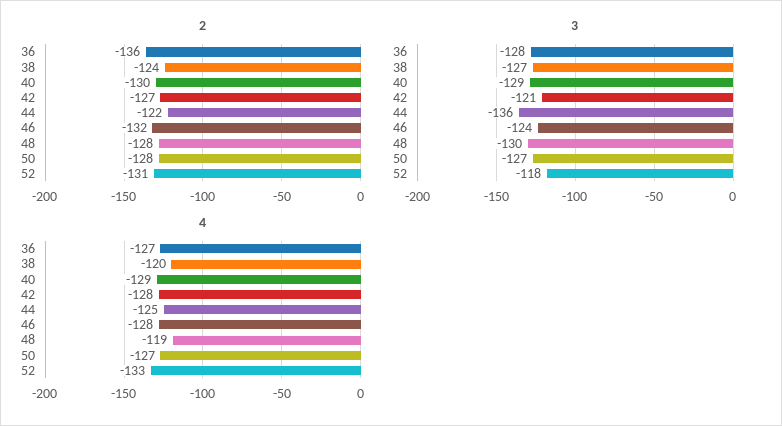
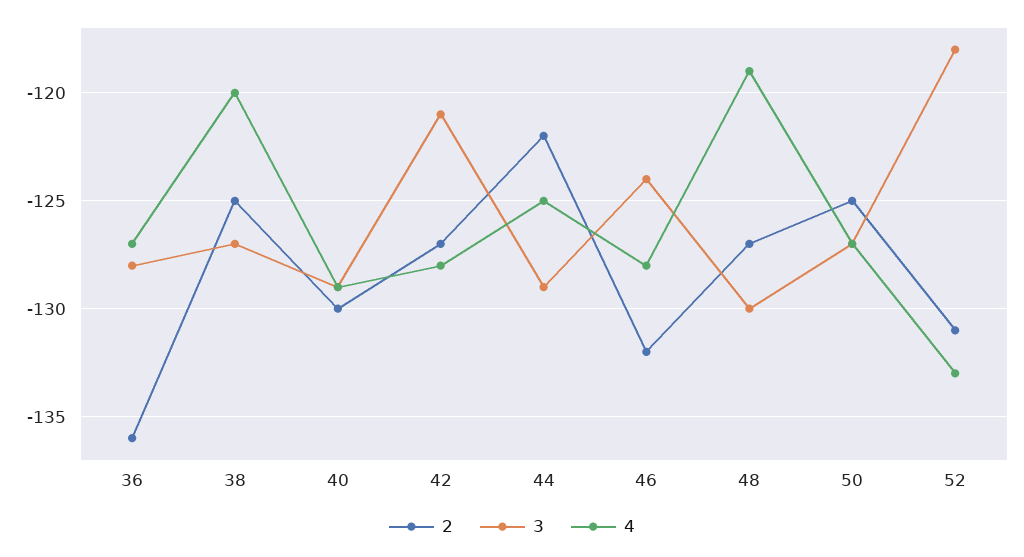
2, 38: -124 -> -125
2, 48: -128 -> -127
2, 50: -128 -> -125
3, 44: -136 -> -129

